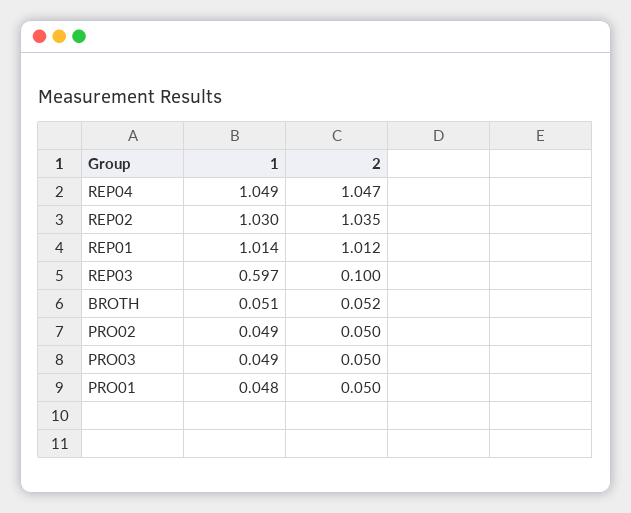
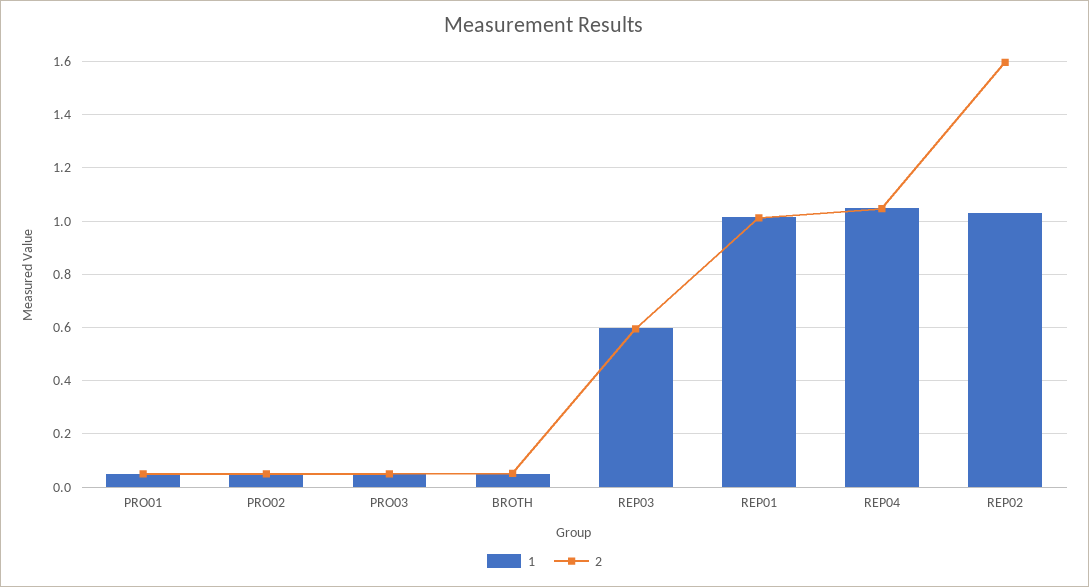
2, REP02: 1.035 -> 1.6
2, REP03: 0.1 -> 0.6

